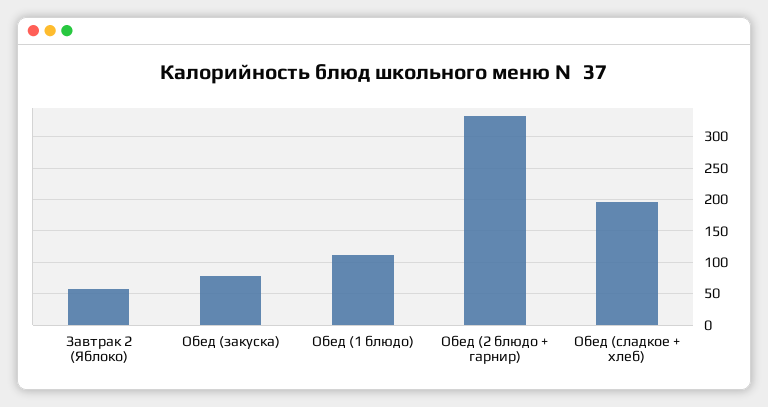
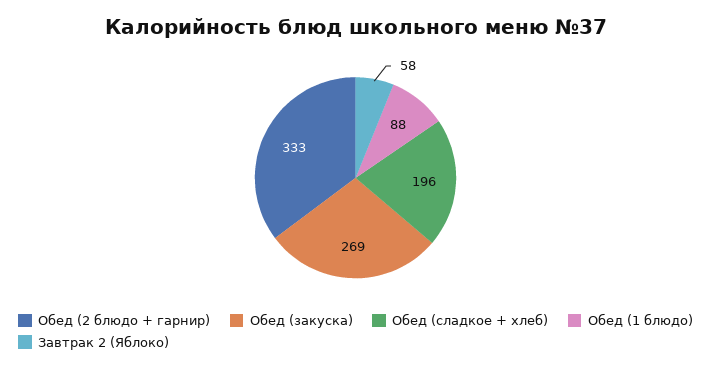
Обед (закуска): 80 -> 269
Обед (1 блюдо): 110 -> 88

